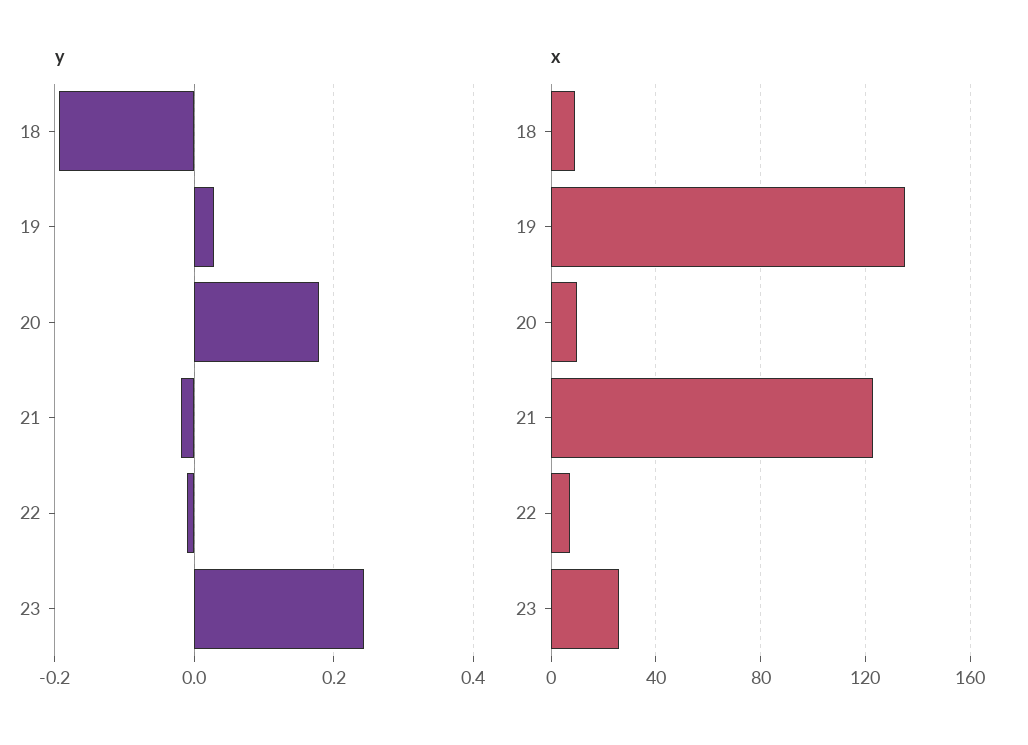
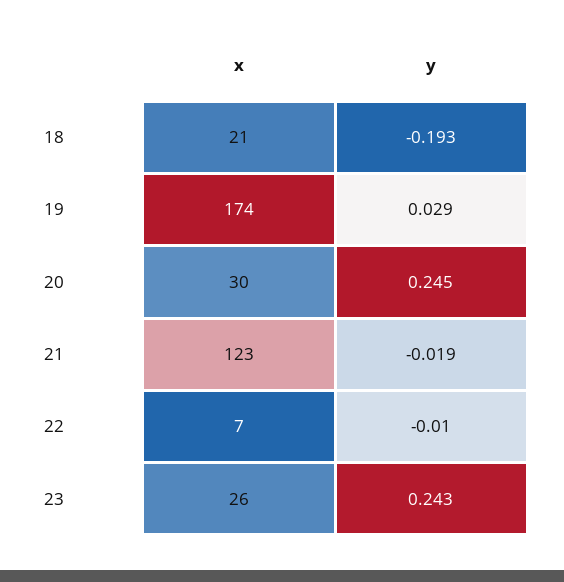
y, 20: 0.18 -> 0.245
x, 18: 10 -> 21
x, 19: 135 -> 174
x, 20: 10 -> 30

